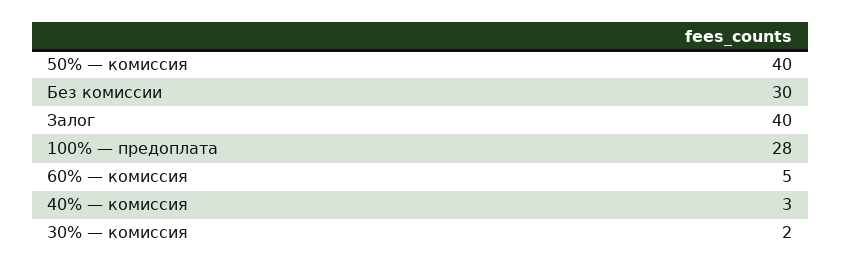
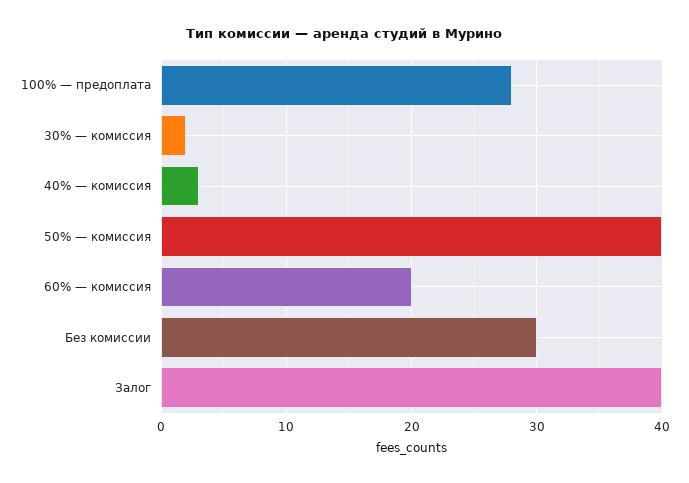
60% — комиссия: 5 -> 20

